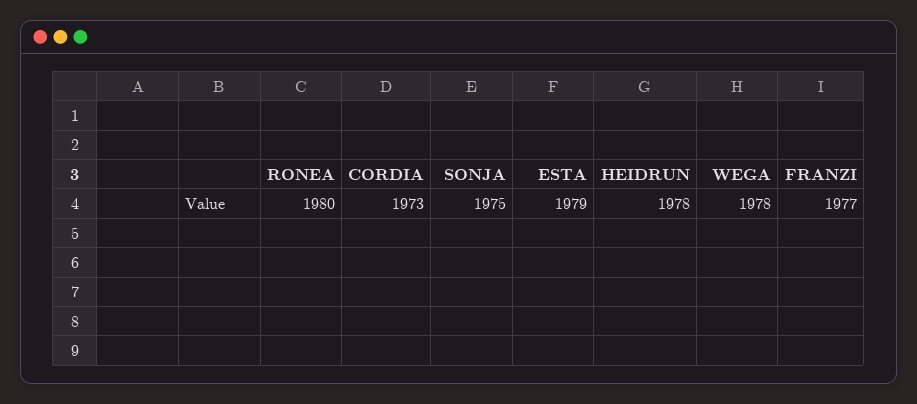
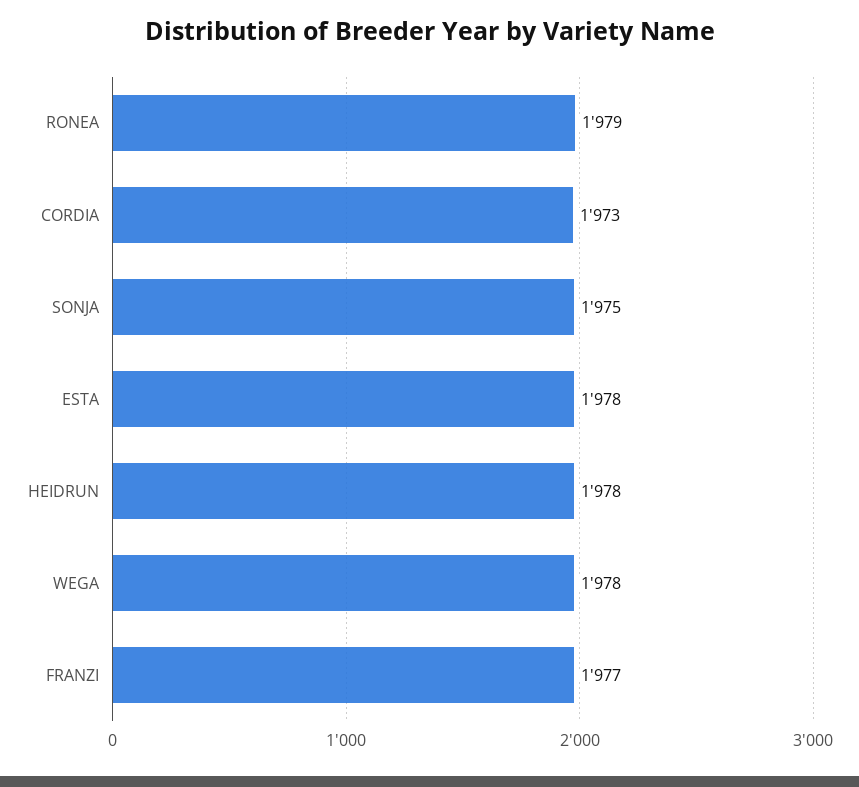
RONEA: 1980 -> 1979
ESTA: 1979 -> 1978

